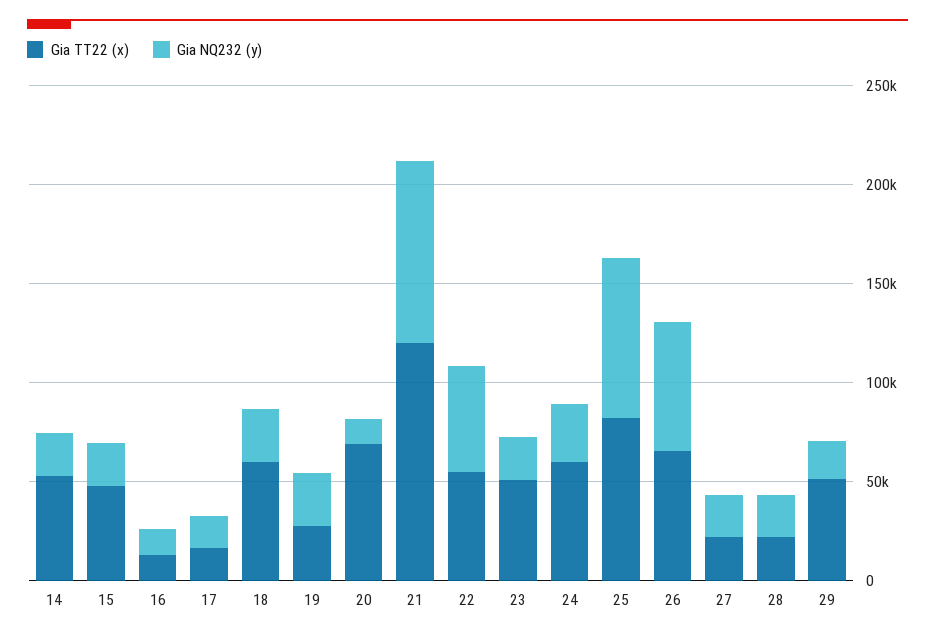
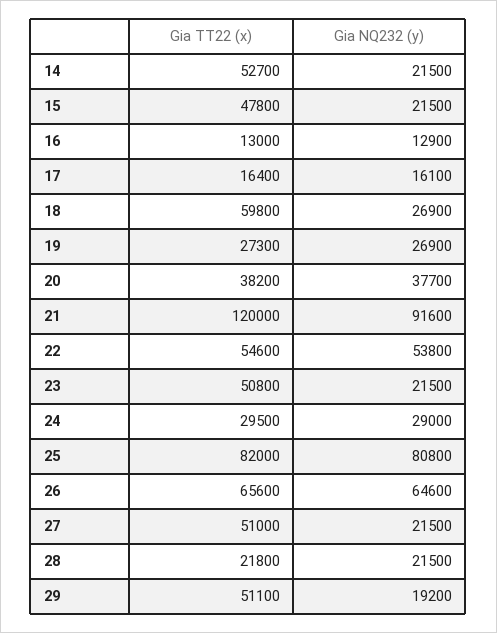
Gia TT22 (x), 20: 70000 -> 38200
Gia NQ232 (y), 20: 10000 -> 37700
Gia TT22 (x), 24: 60000 -> 29500
Gia TT22 (x), 27: 20000 -> 51000

